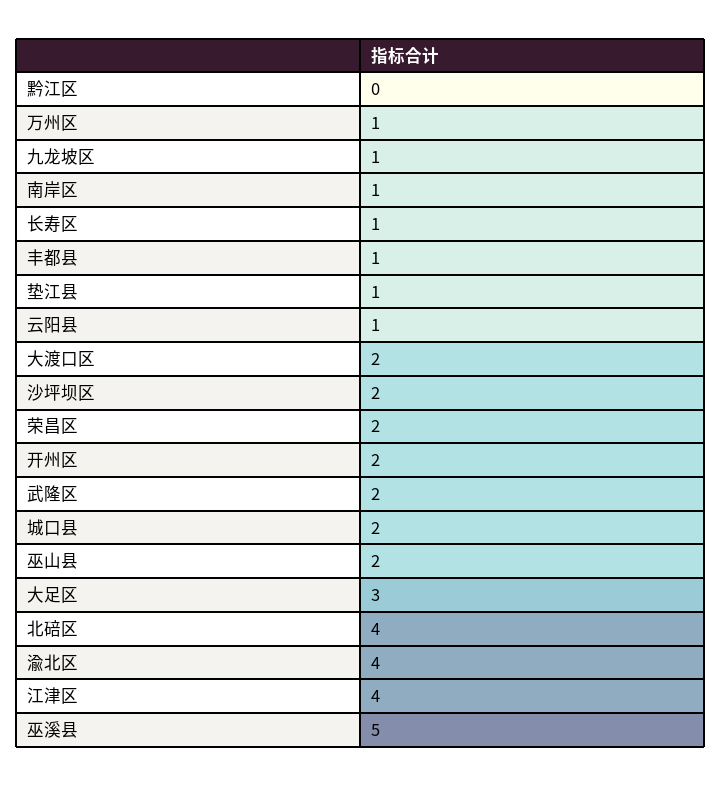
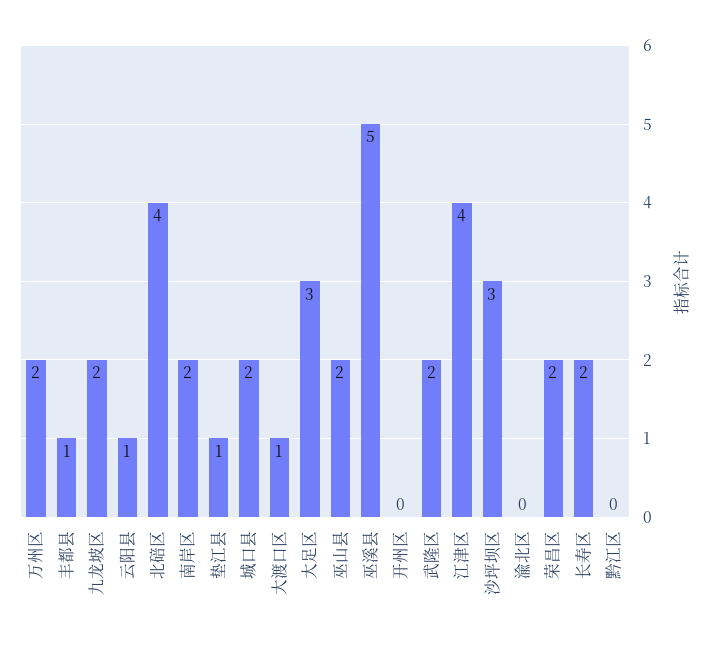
万州区: 1 -> 2
九龙坡区: 1 -> 2
南岸区: 1 -> 2
长寿区: 1 -> 2
大渡口区: 2 -> 1
沙坪坝区: 2 -> 3
开州区: 2 -> 0
渝北区: 4 -> 0

